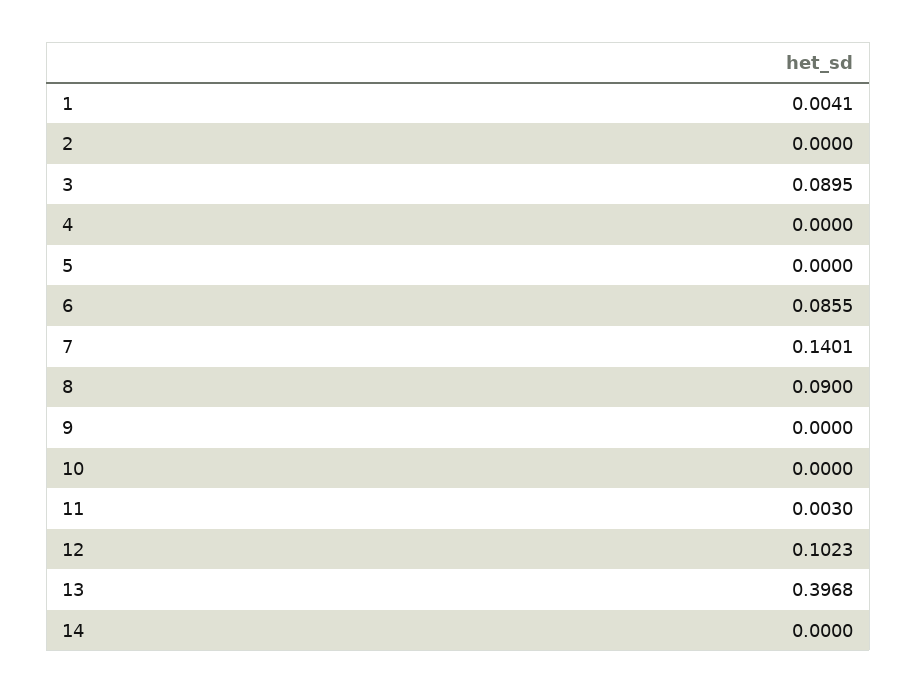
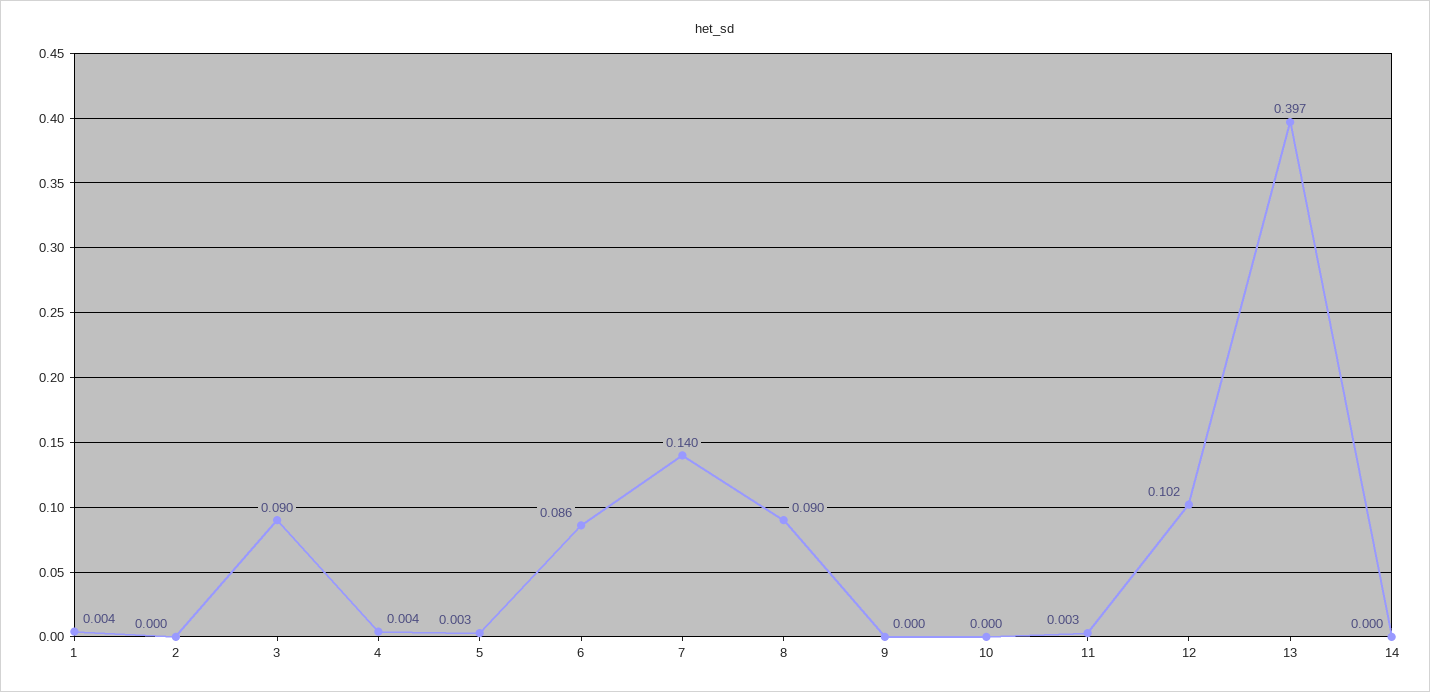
4: 0 -> 0.004
5: 0 -> 0.003

